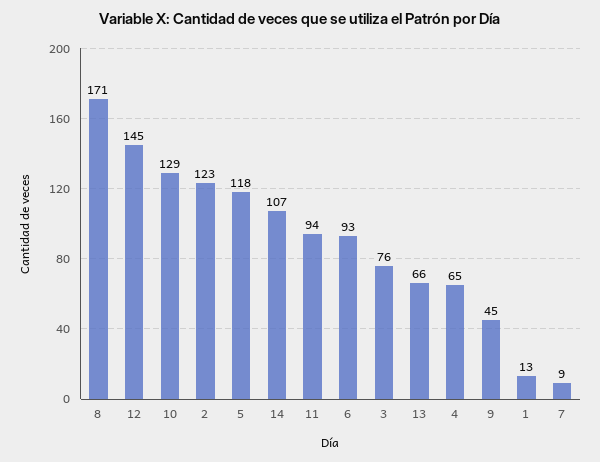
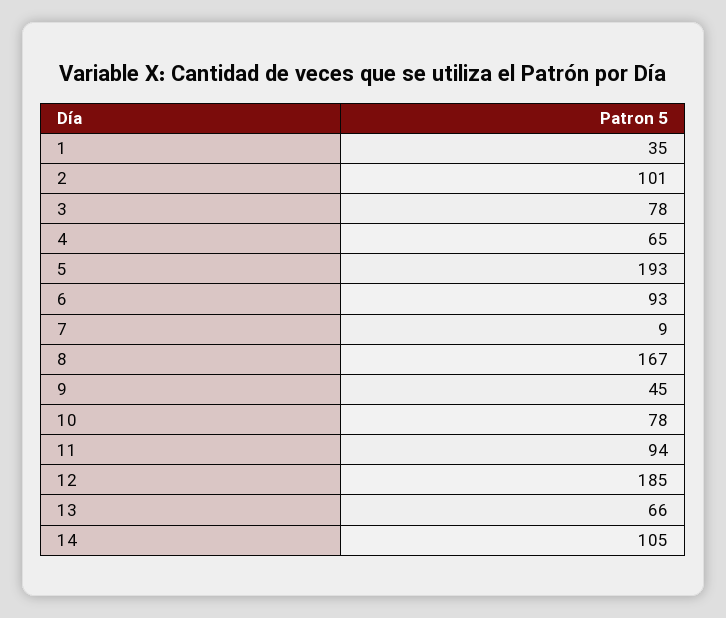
8: 171 -> 167
12: 145 -> 185
10: 129 -> 78
2: 123 -> 101
5: 118 -> 193
14: 107 -> 105
3: 76 -> 78
1: 13 -> 35

